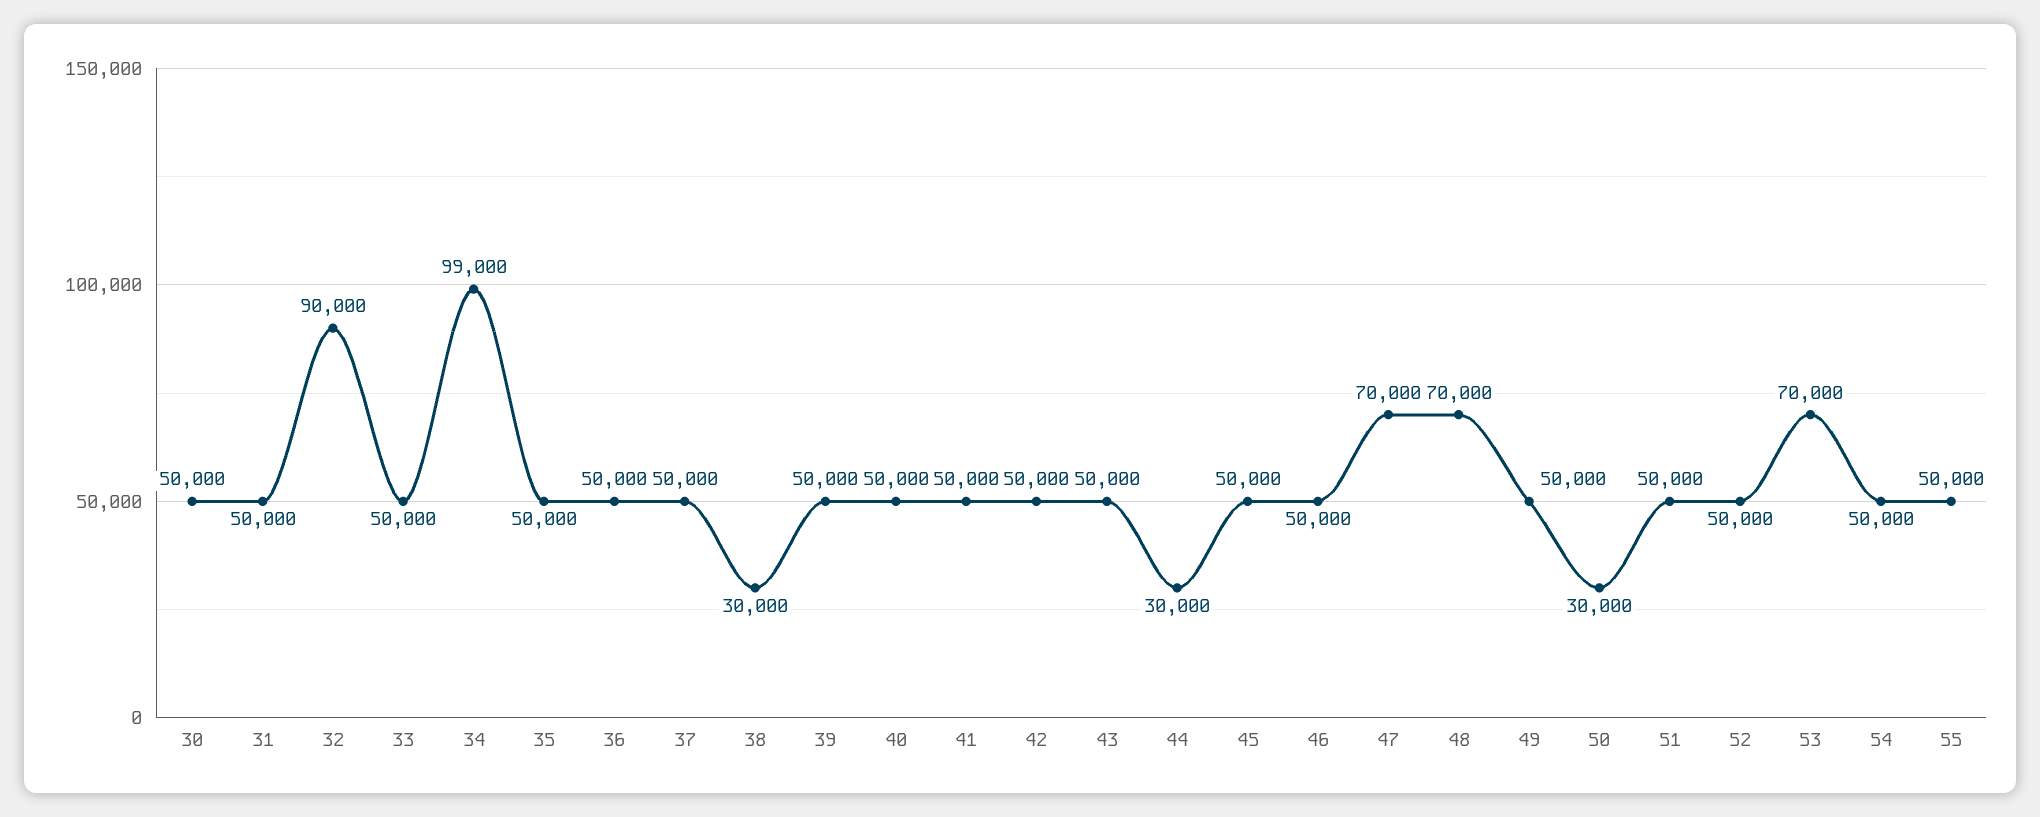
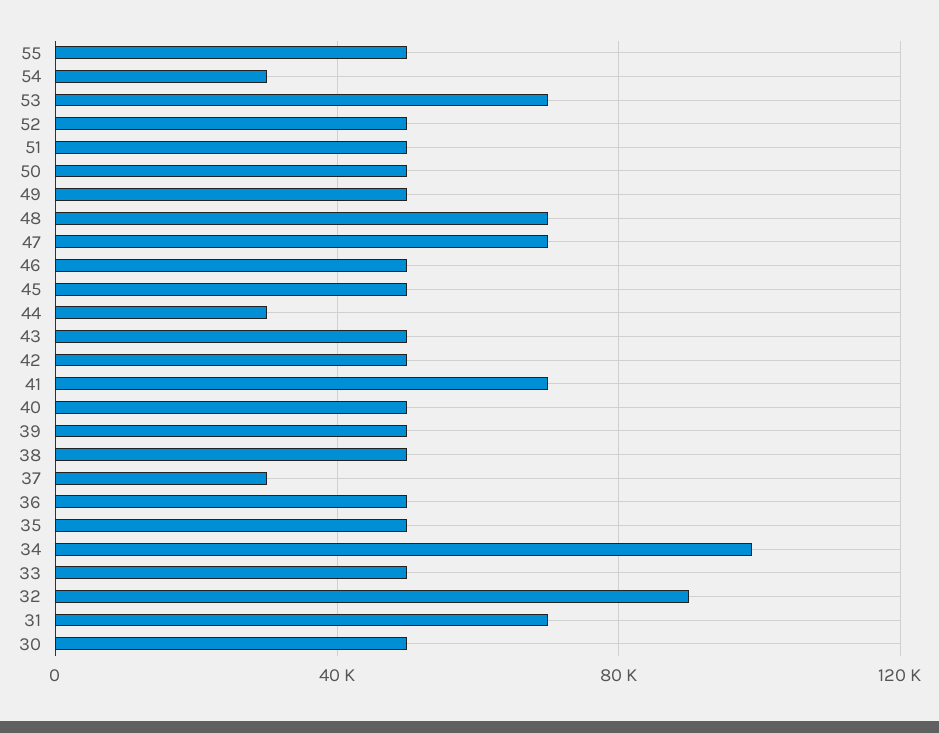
31: 50000 -> 70000
37: 50000 -> 30000
38: 30000 -> 50000
41: 50000 -> 70000
50: 30000 -> 50000
54: 50000 -> 30000

